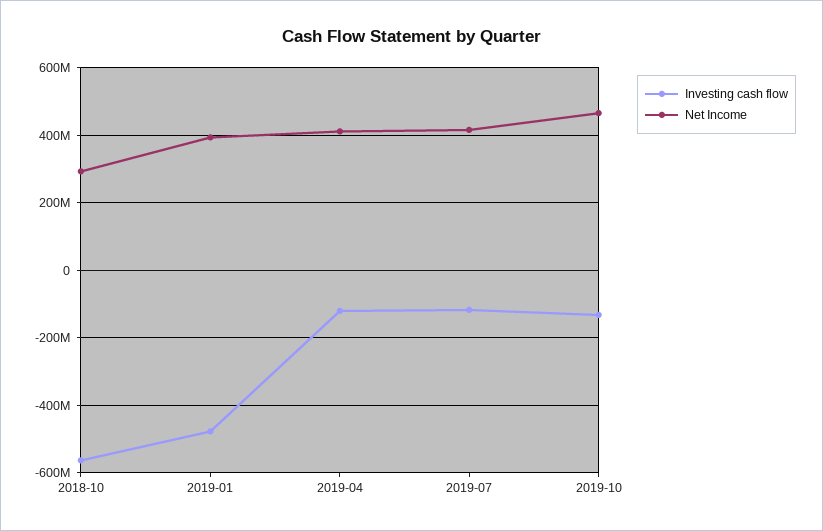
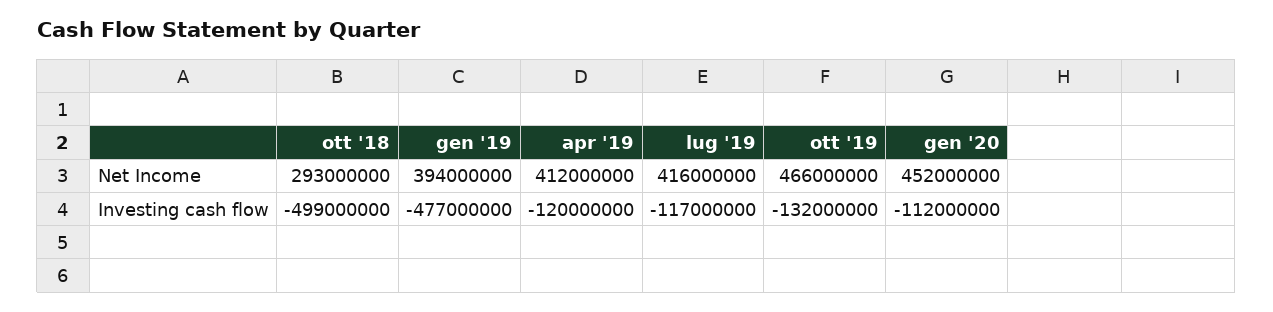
Investing cash flow, 2018-10: -560000000 -> -499000000
Net Income, gen '20: none -> 452000000
Investing cash flow, gen '20: none -> -112000000

